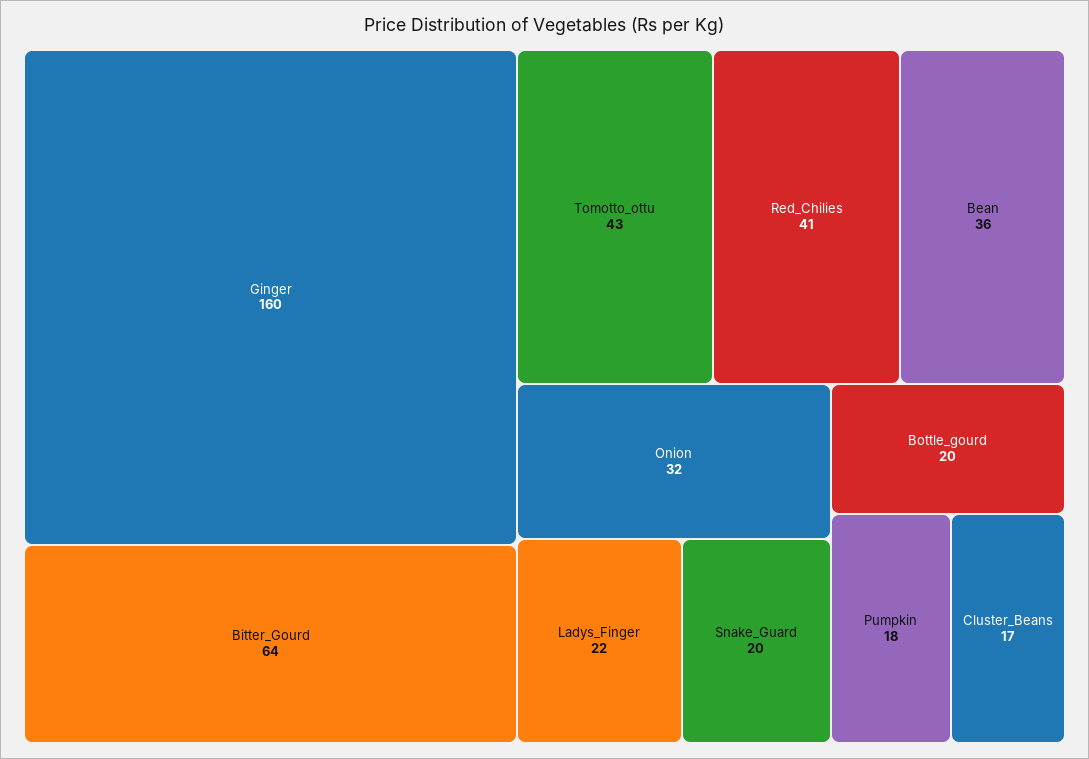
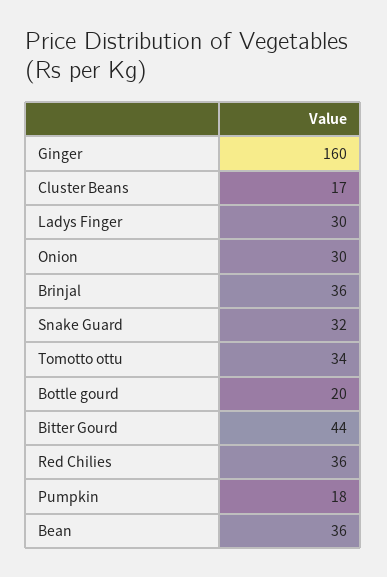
Bitter_Gourd: 64 -> 44
Tomotto_ottu: 43 -> 34
Red_Chilies: 41 -> 36
Onion: 32 -> 30
Ladys_Finger: 22 -> 30
Snake_Guard: 20 -> 32
Brinjal: none -> 36

